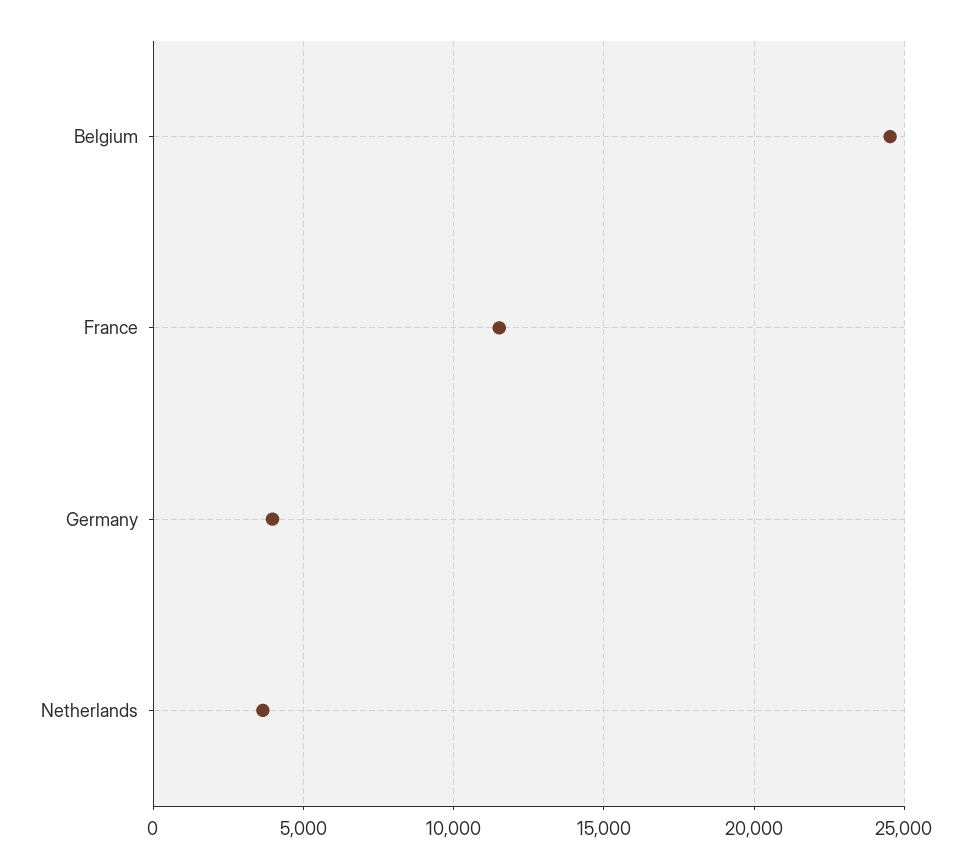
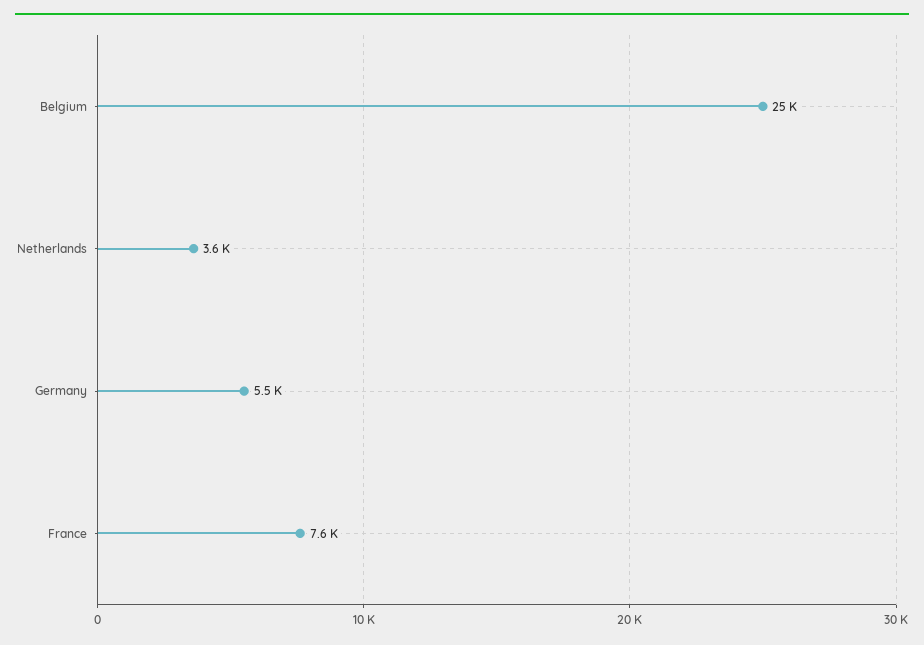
France: 11500 -> 7600
Germany: 4000 -> 5500

